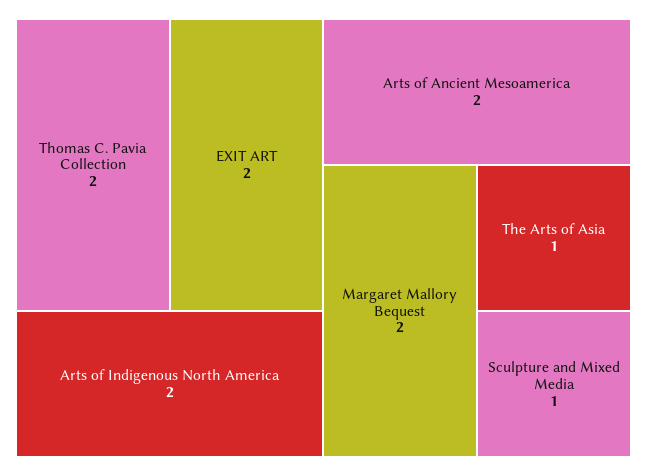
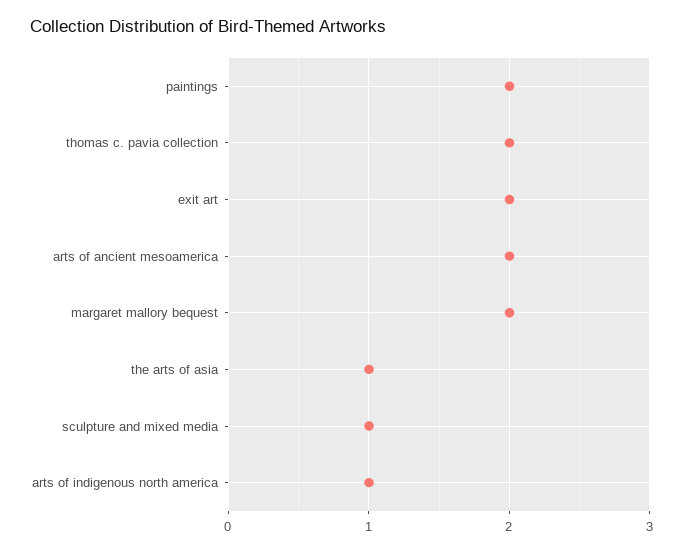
Arts of Indigenous North America: 2 -> 1
paintings: none -> 2

